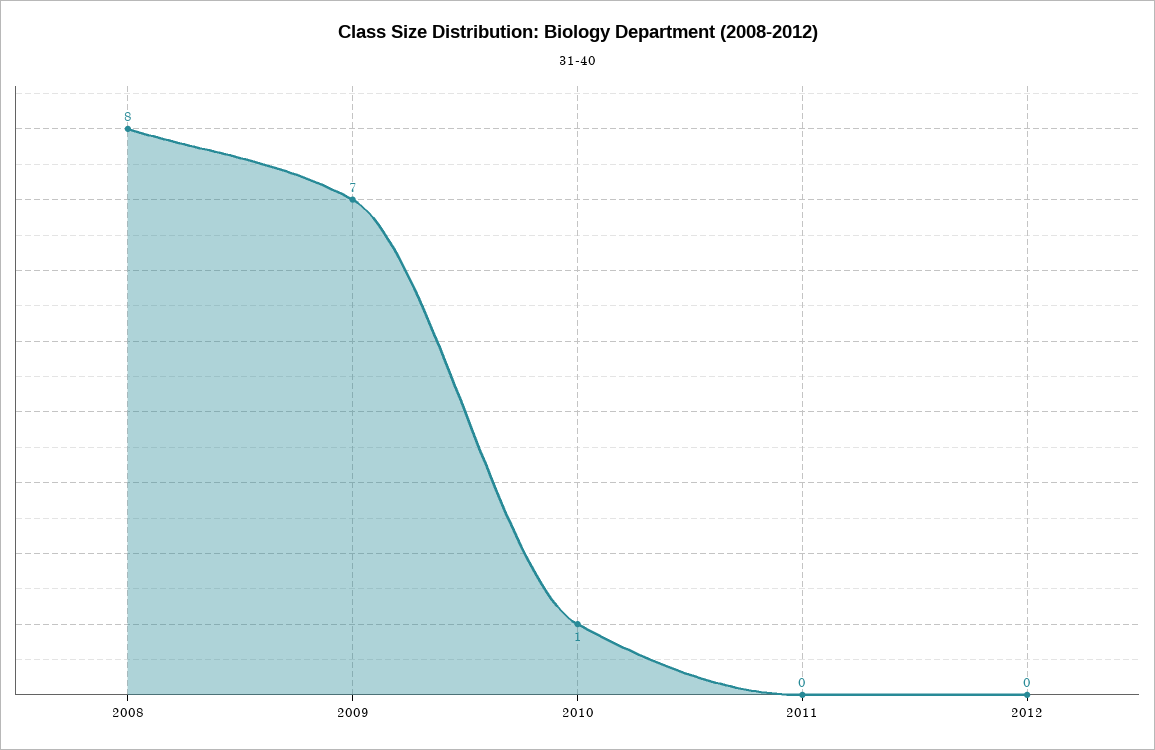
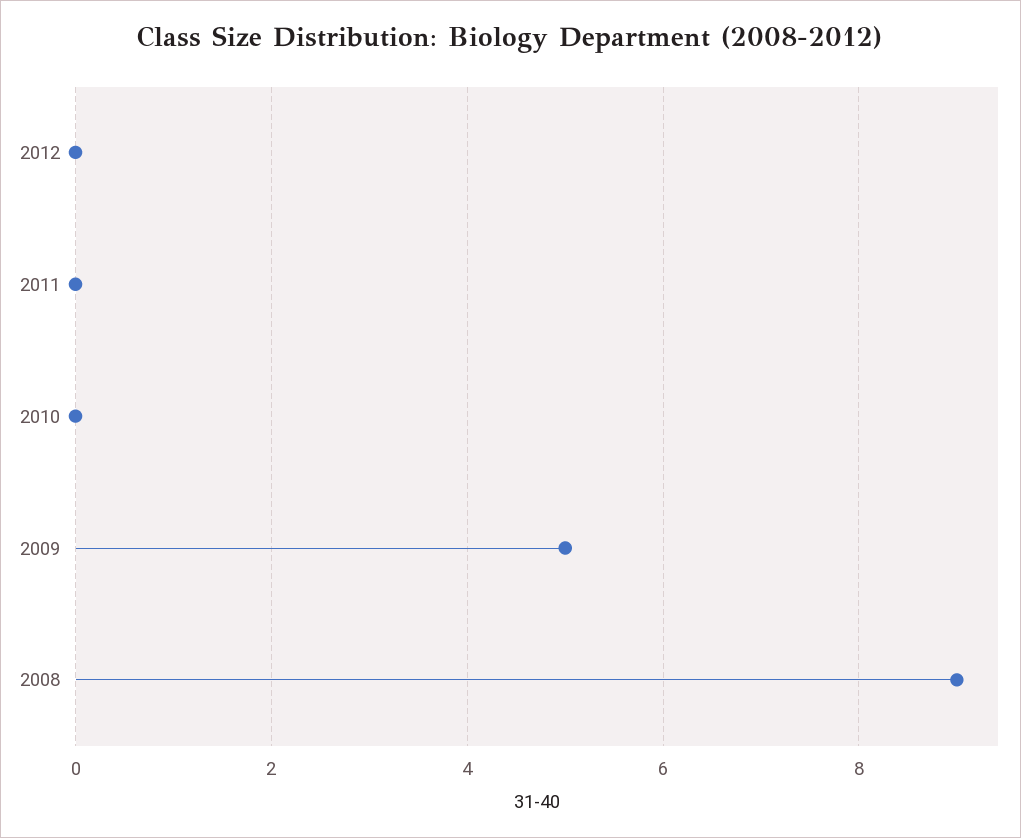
2008: 8 -> 9
2009: 7 -> 5
2010: 1 -> 0

